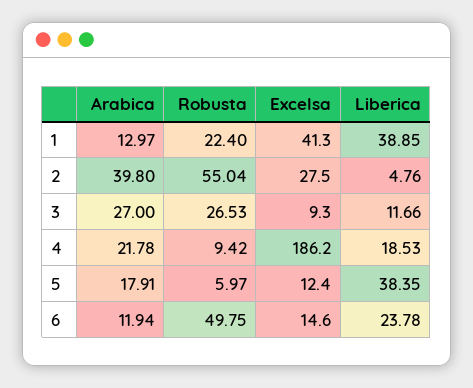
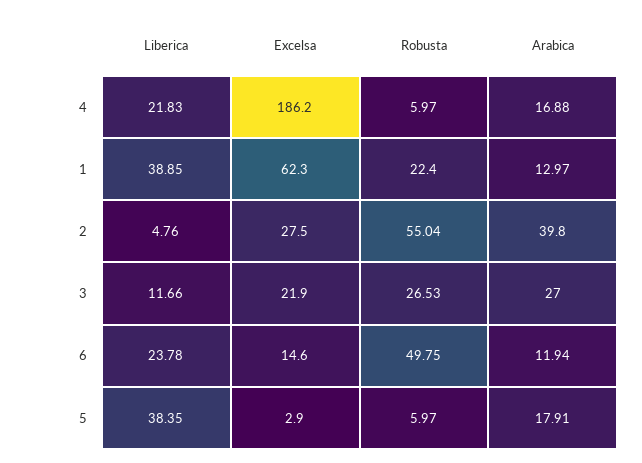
Excelsa, 1: 41.3 -> 62.3
Excelsa, 3: 9.3 -> 21.9
Arabica, 4: 21.78 -> 16.88
Robusta, 4: 9.42 -> 5.97
Liberica, 4: 18.53 -> 21.83
Excelsa, 5: 12.4 -> 2.9

